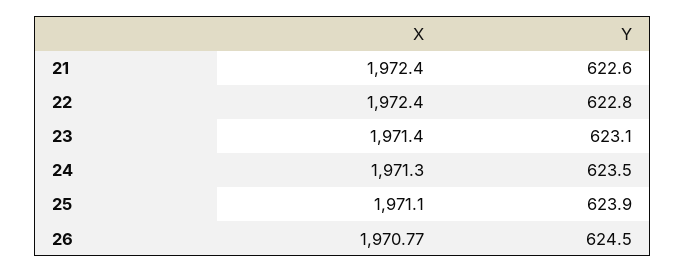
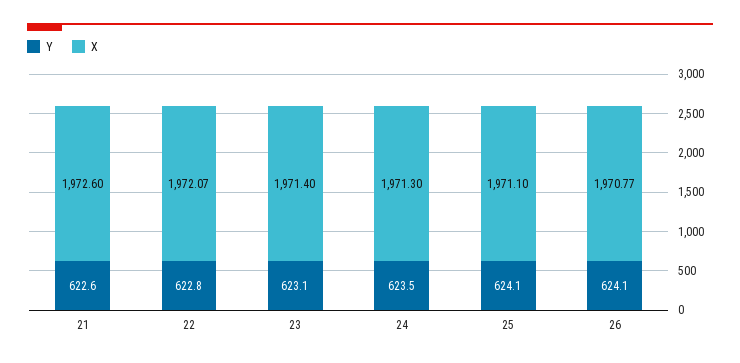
X, 21: 1972.4 -> 1972.6
X, 22: 1972.4 -> 1972.07
Y, 25: 623.9 -> 624.1
Y, 26: 624.5 -> 624.1

